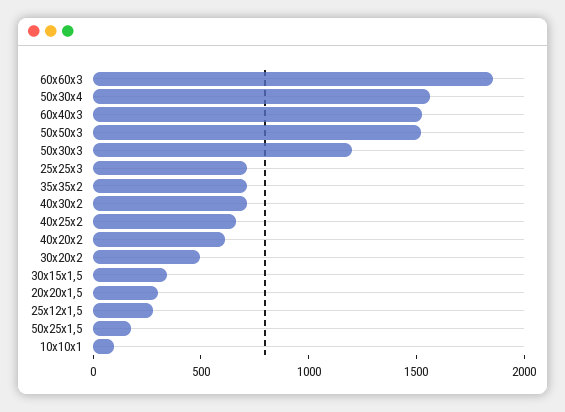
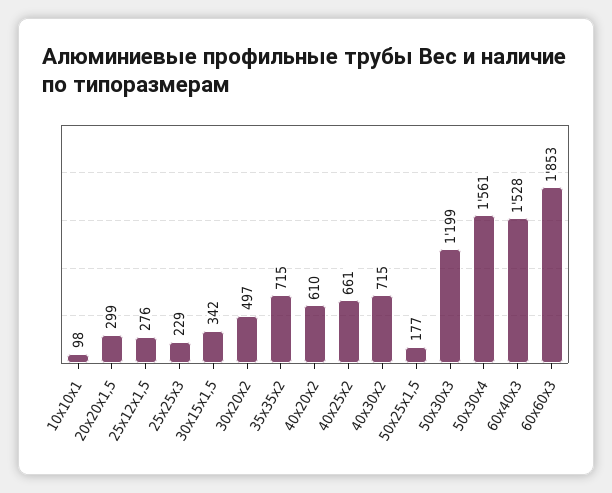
50х50х3: 1500 -> none
25х25х3: 700 -> 229

